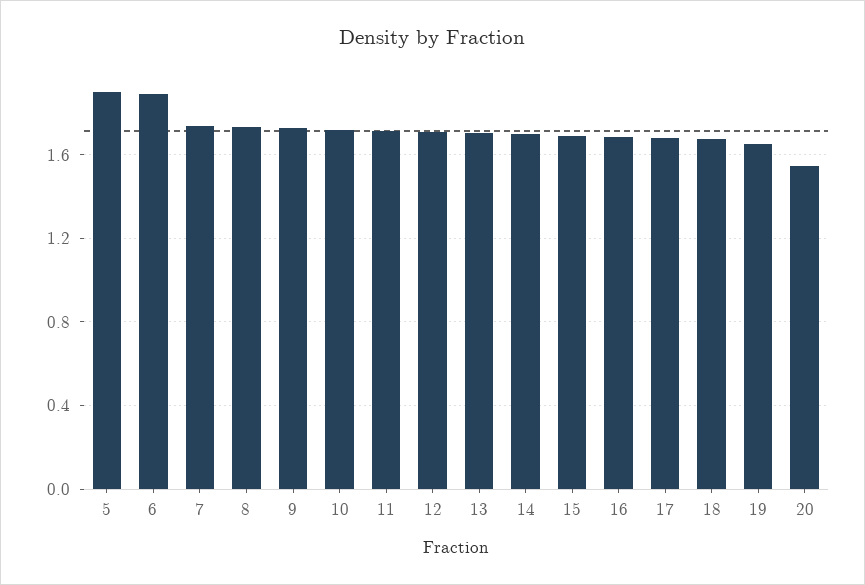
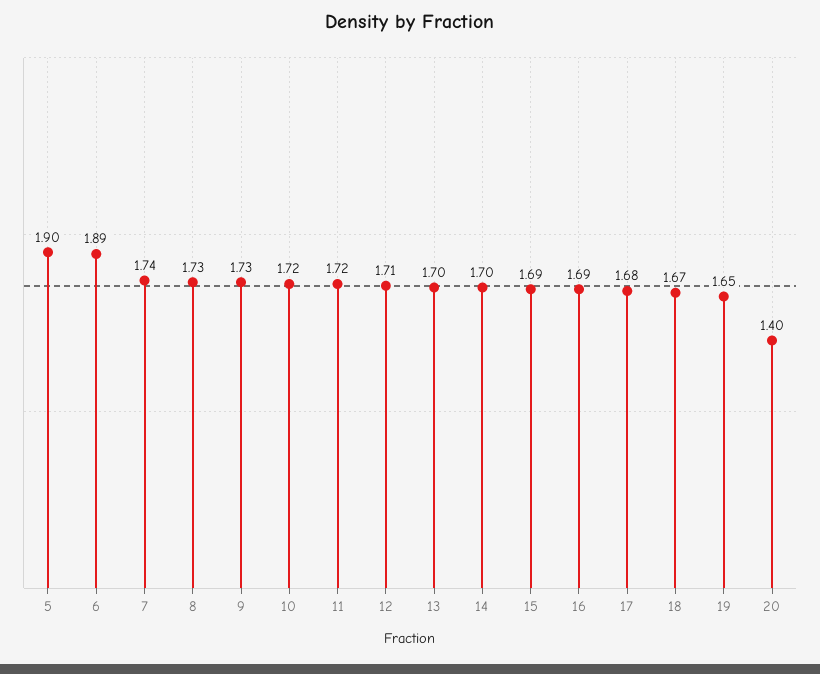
20: 1.55 -> 1.4

